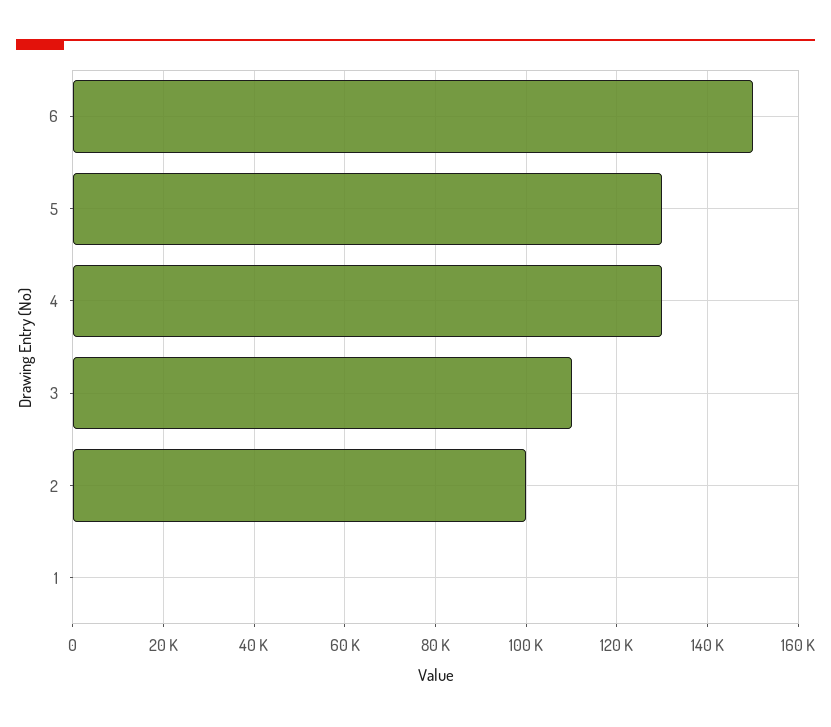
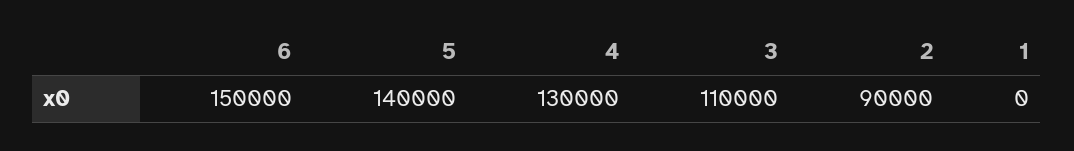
5: 130000 -> 140000
2: 100000 -> 90000

